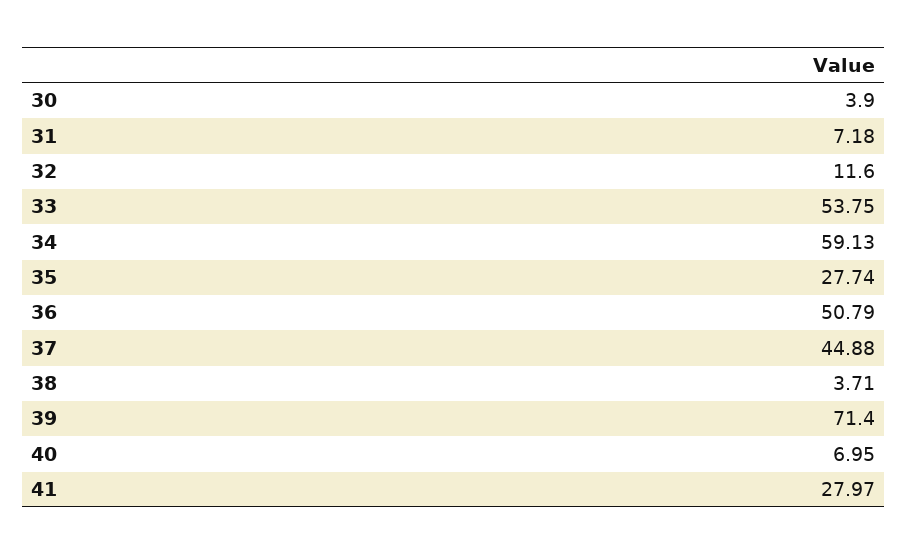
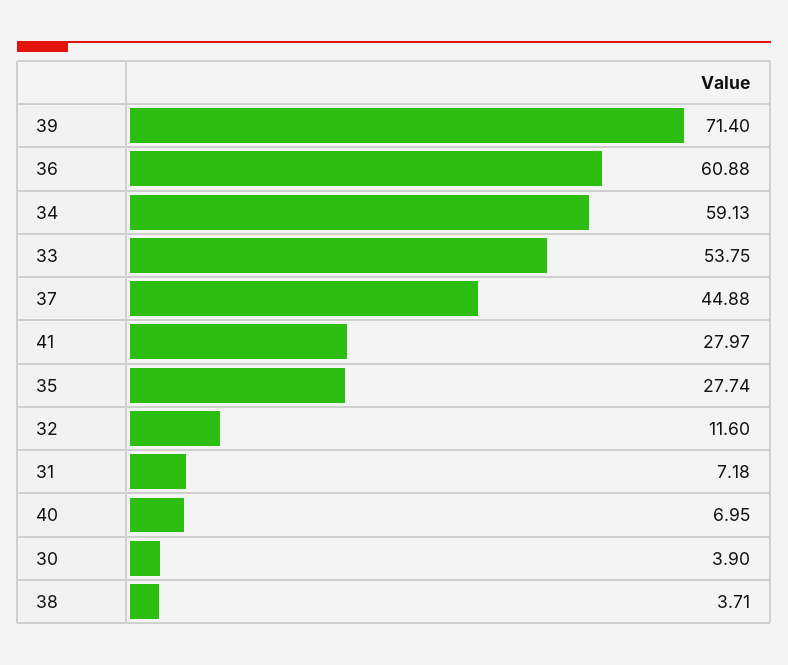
36: 50.79 -> 60.88

